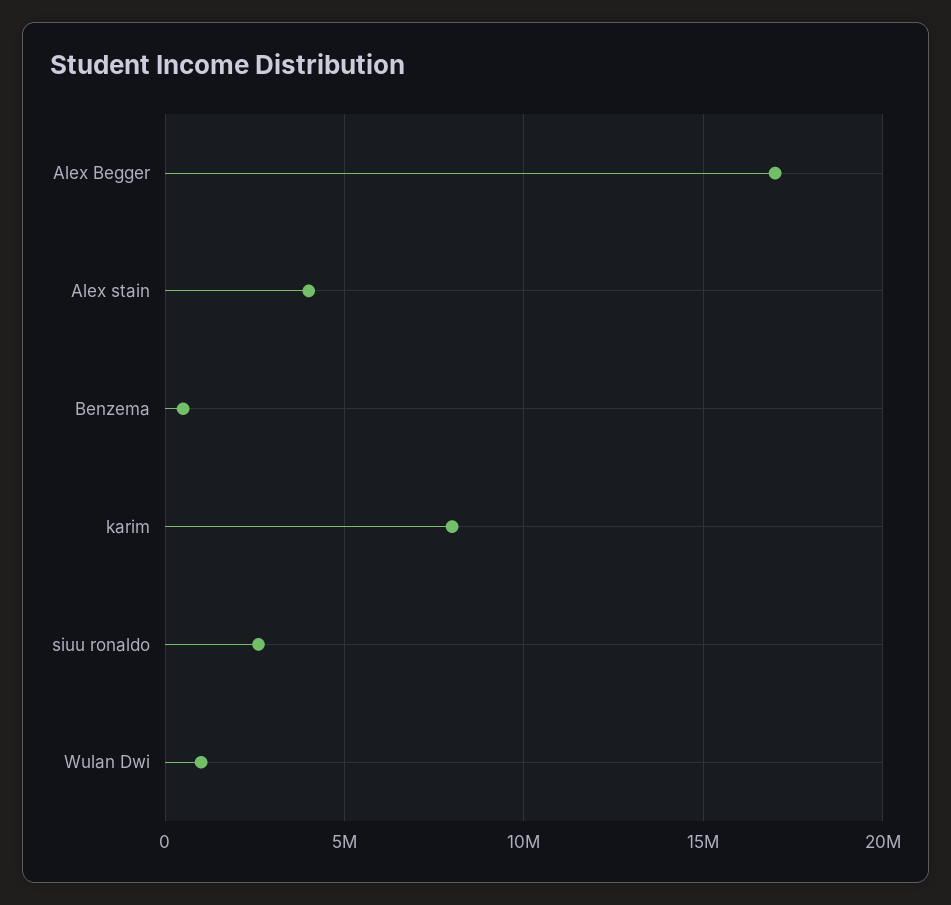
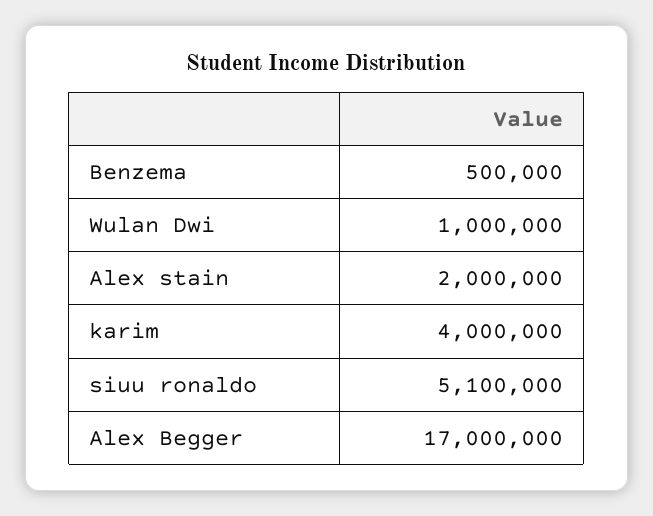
Alex stain: 4000000 -> 2000000
karim: 8000000 -> 4000000
siuu ronaldo: 2500000 -> 5100000

